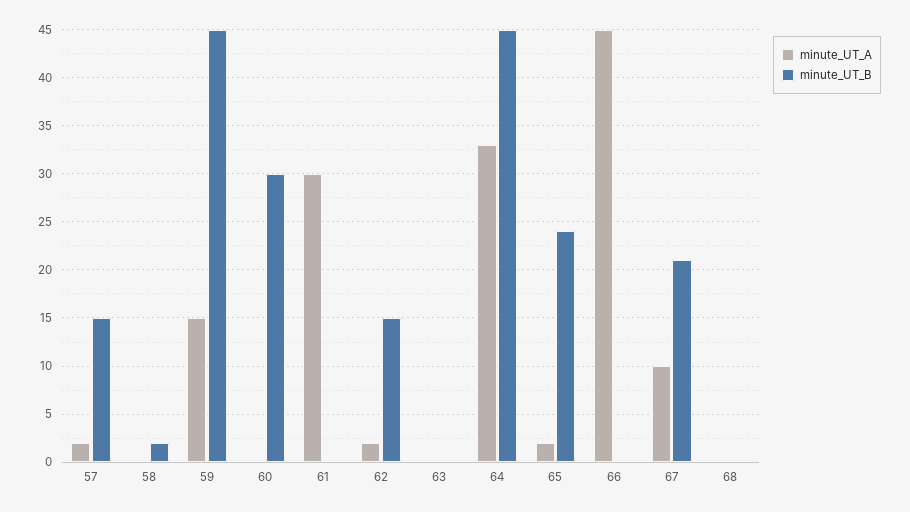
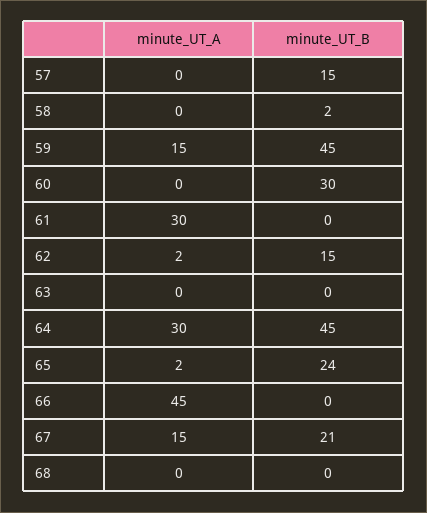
minute_UT_A, 57: 2 -> 0
minute_UT_A, 64: 33 -> 30
minute_UT_A, 67: 10 -> 15

